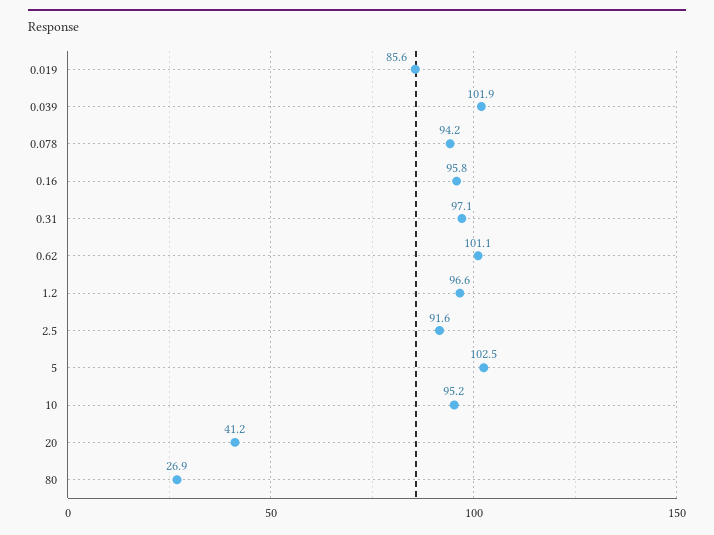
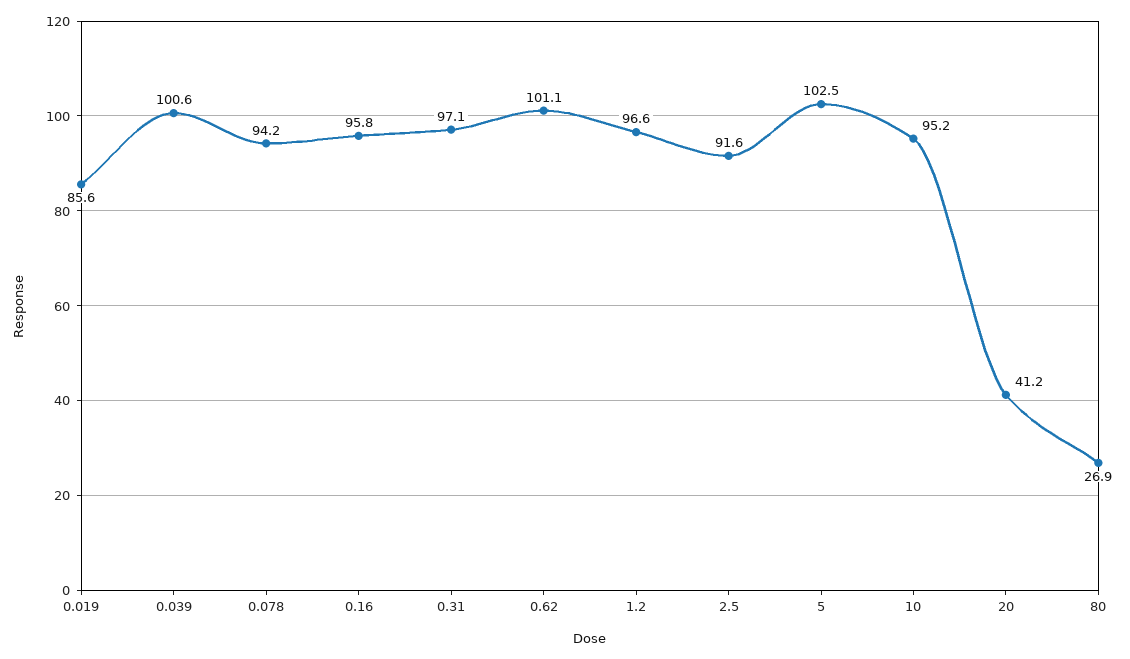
0.039: 101.9 -> 100.6

